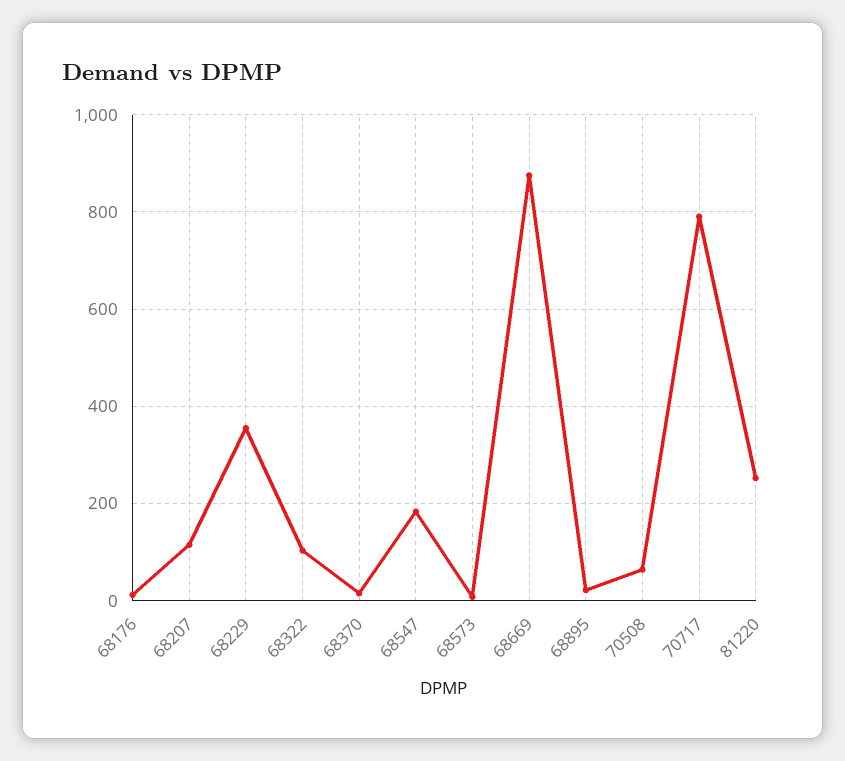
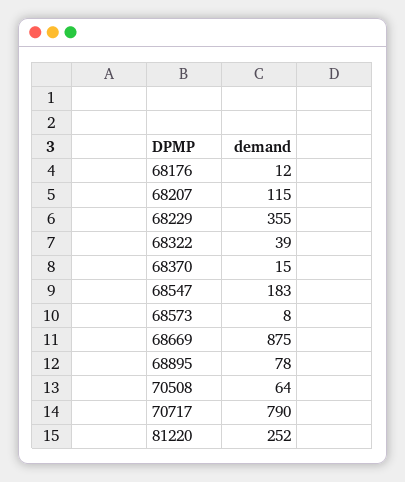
68322: 100 -> 39
68895: 20 -> 78

